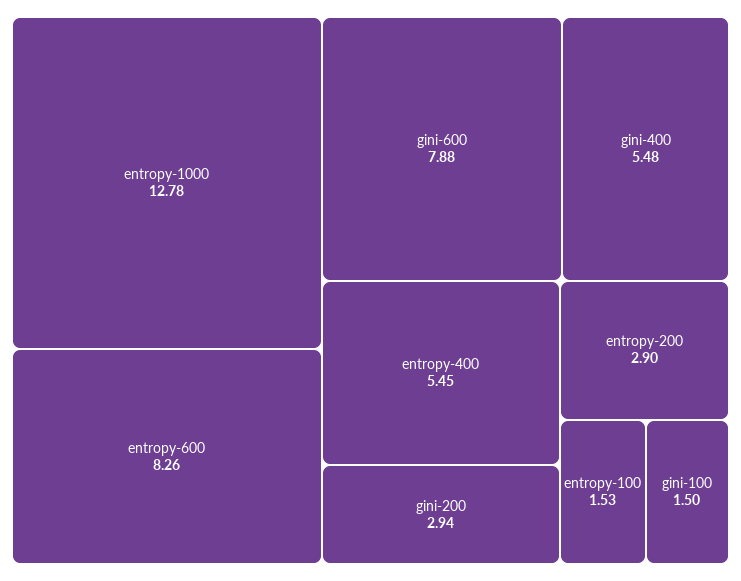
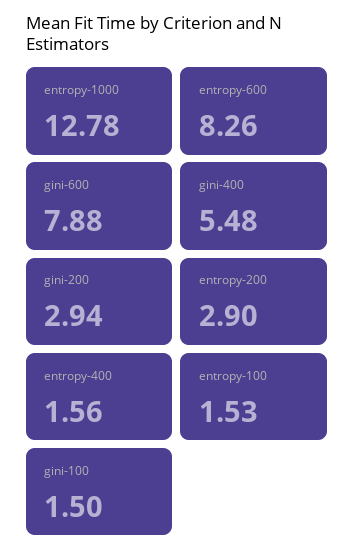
entropy-400: 5.45 -> 1.56

